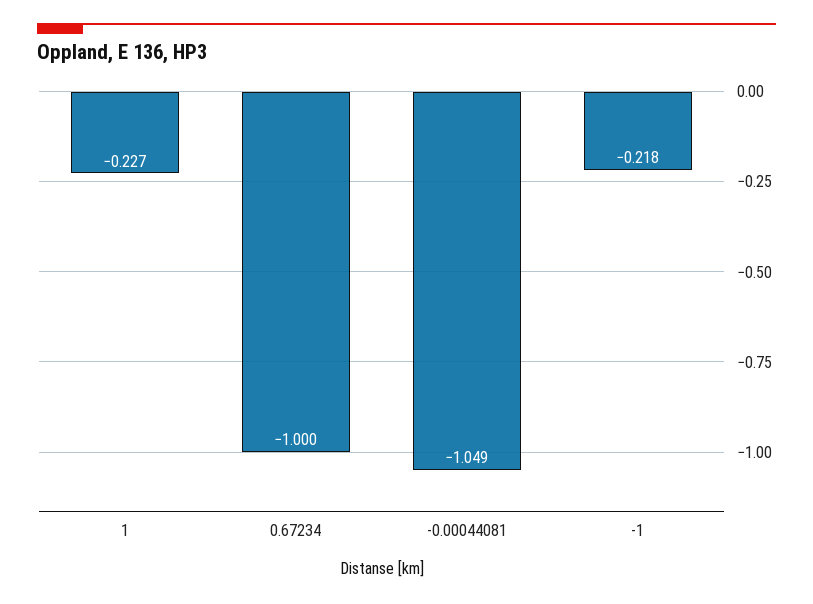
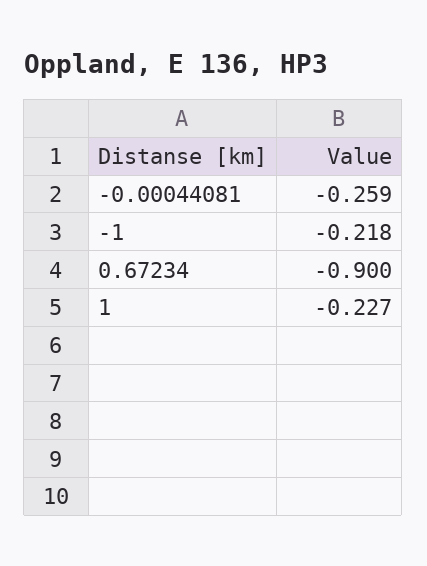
0.67234: -1 -> -0.9
-0.00044081: -1.049 -> -0.259

